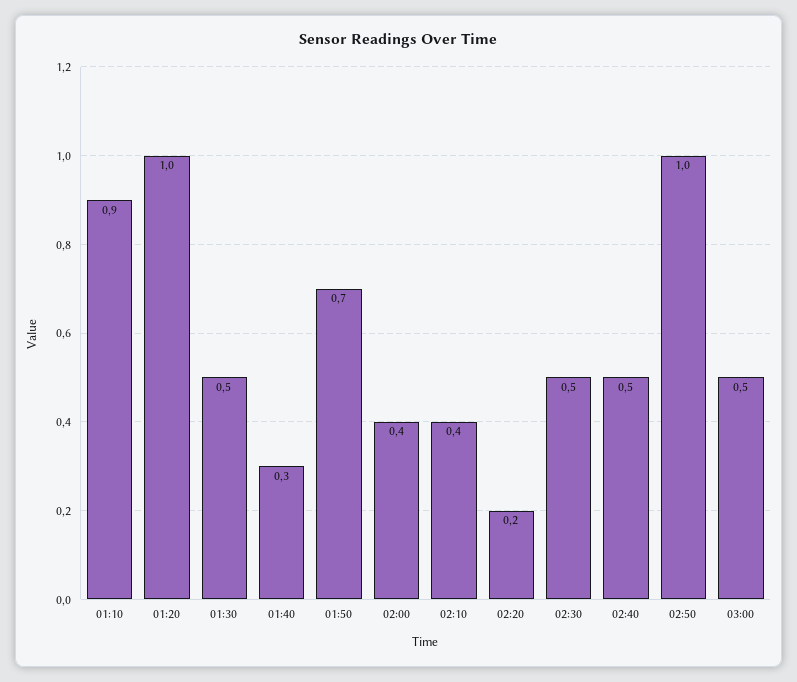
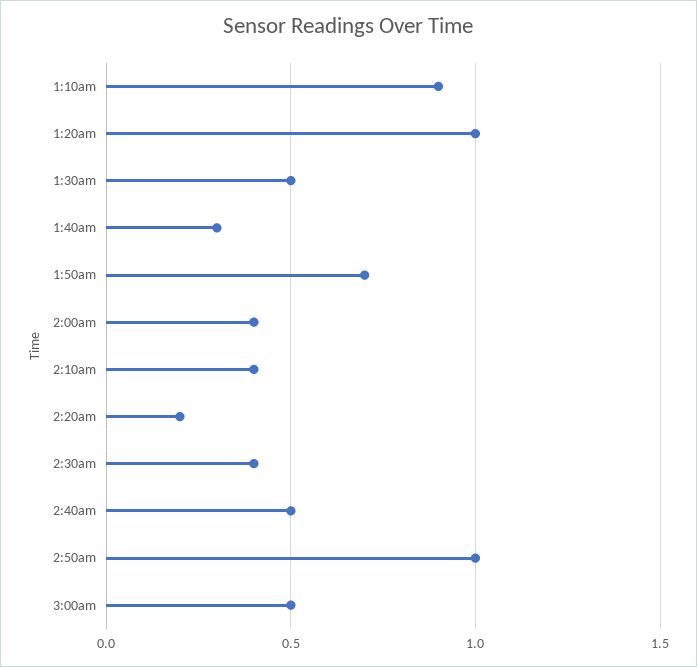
02:30: 0.5 -> 0.4

